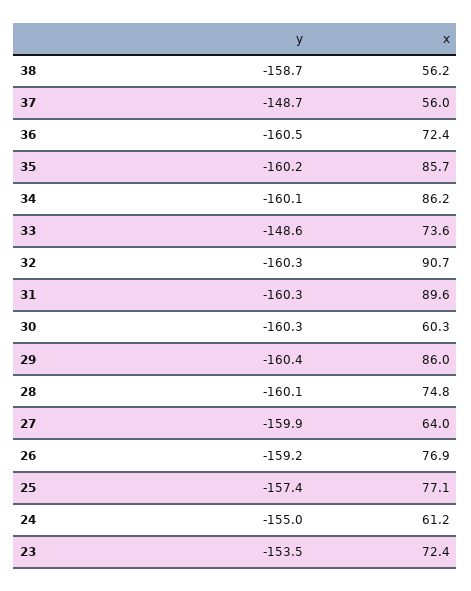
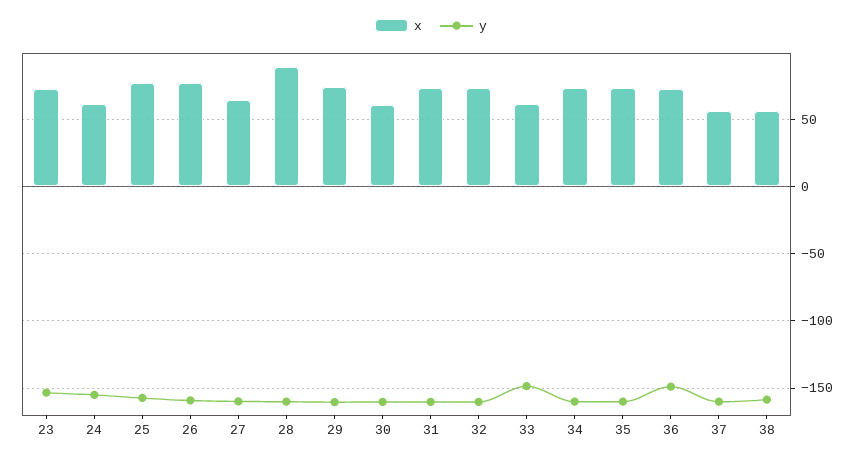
y, 37: -148.7 -> -160
y, 36: -160.5 -> -150
x, 35: 85.7 -> 75
x, 34: 86.2 -> 75
x, 33: 73.6 -> 60
x, 32: 90.7 -> 75
x, 31: 89.6 -> 75
x, 29: 86 -> 75
x, 28: 74.8 -> 90

